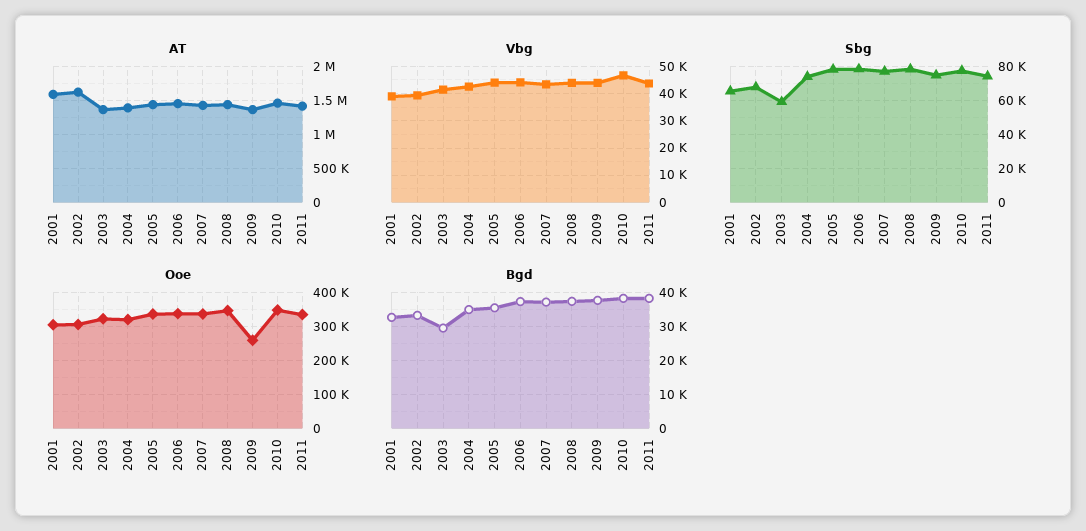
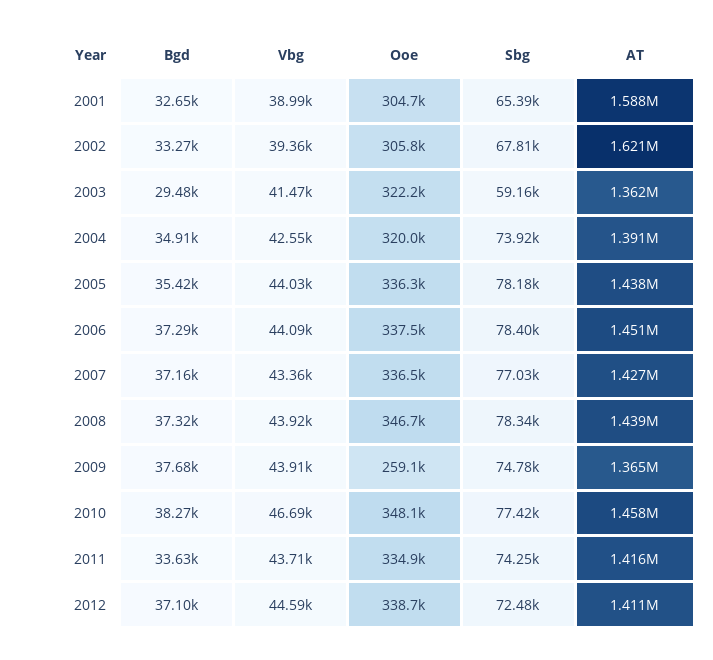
Bgd, 2011: 38000 -> 33630
Bgd, 2012: none -> 37100
Vbg, 2012: none -> 44590
Ooe, 2012: none -> 338700
Sbg, 2012: none -> 72480
AT, 2012: none -> 1411000

